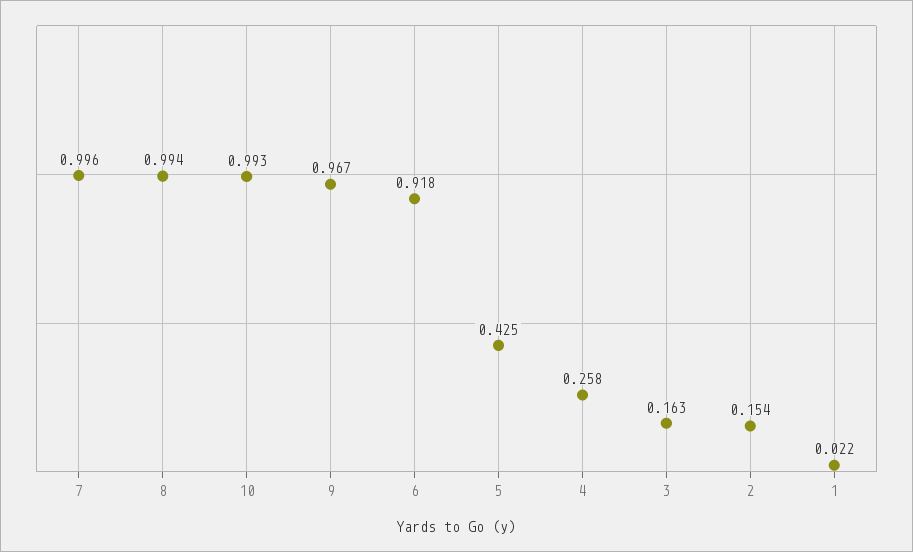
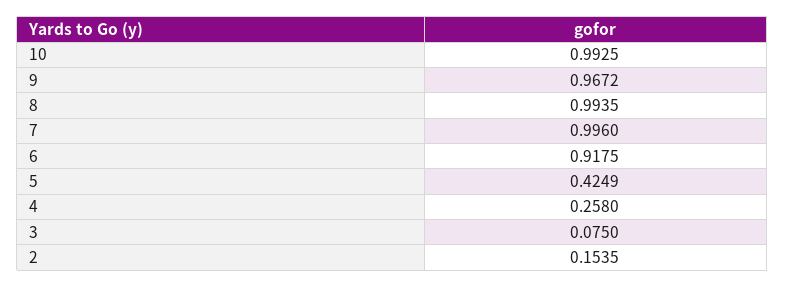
3: 0.163 -> 0.075
1: 0.022 -> none

